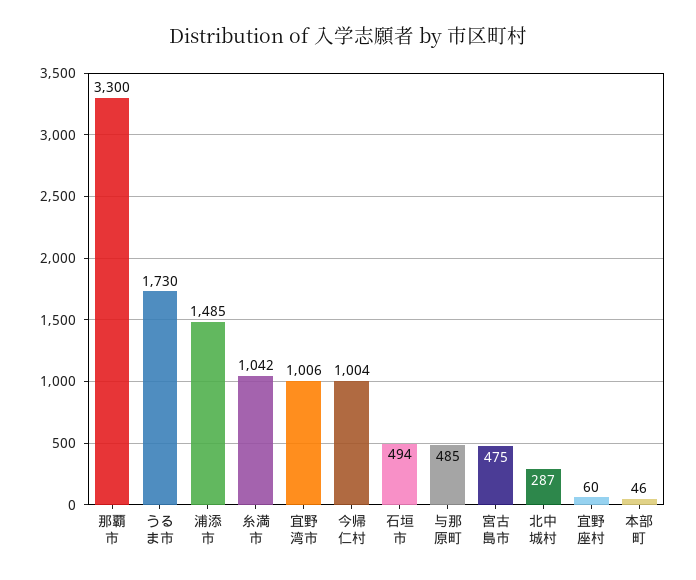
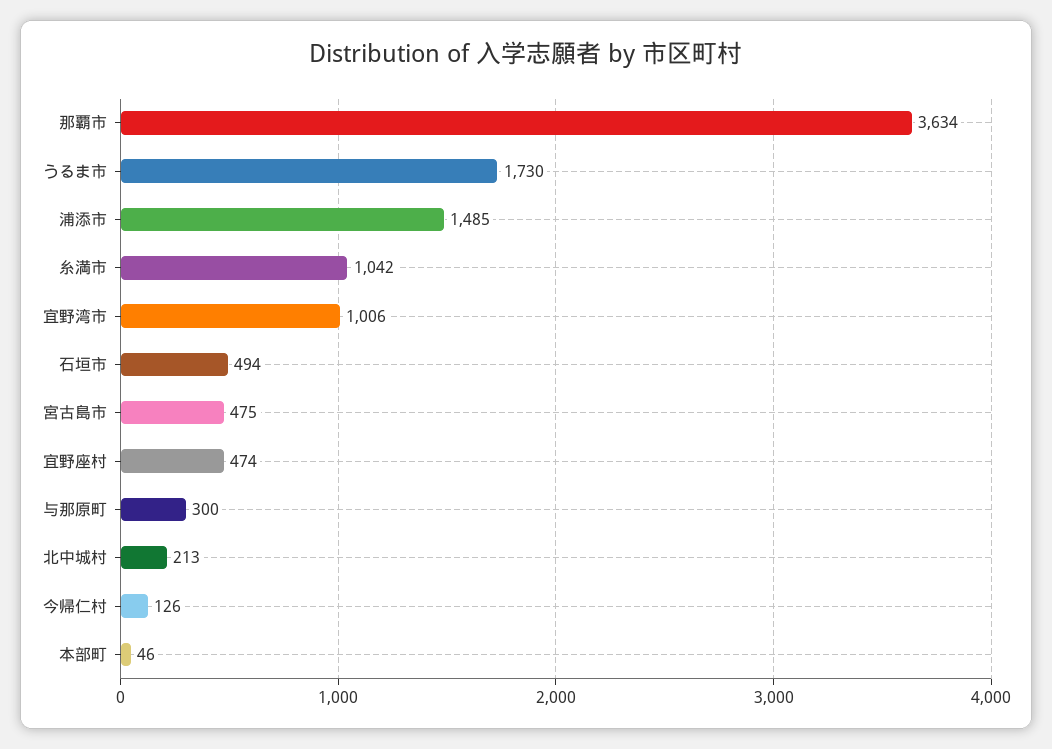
那覇市: 3300 -> 3634
今帰仁村: 1004 -> 126
与那原町: 485 -> 300
北中城村: 287 -> 213
宜野座村: 60 -> 474

